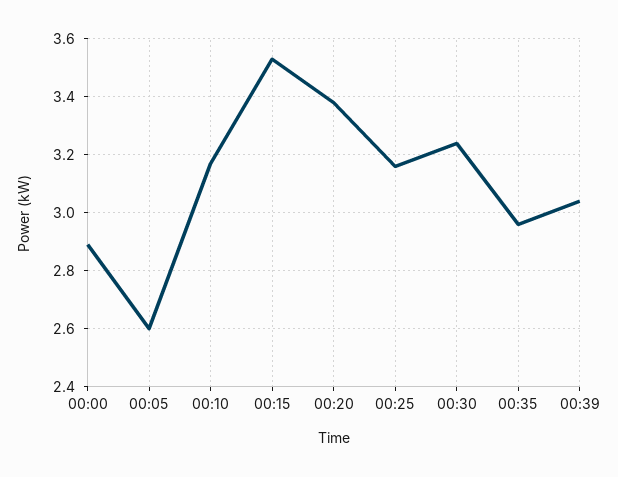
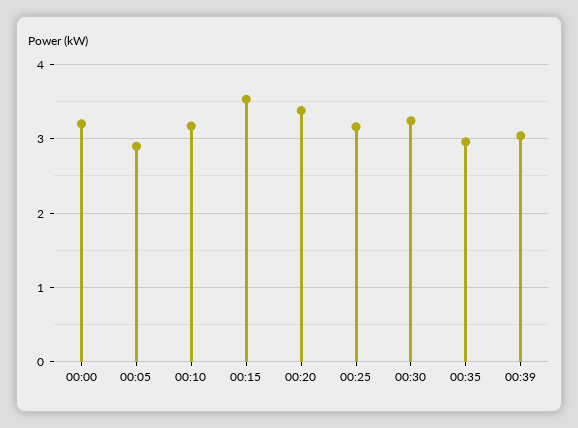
00:00: 2.9 -> 3.2
00:05: 2.6 -> 2.9

